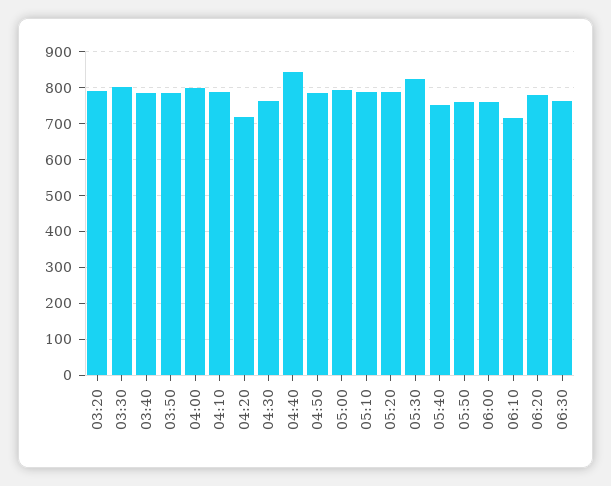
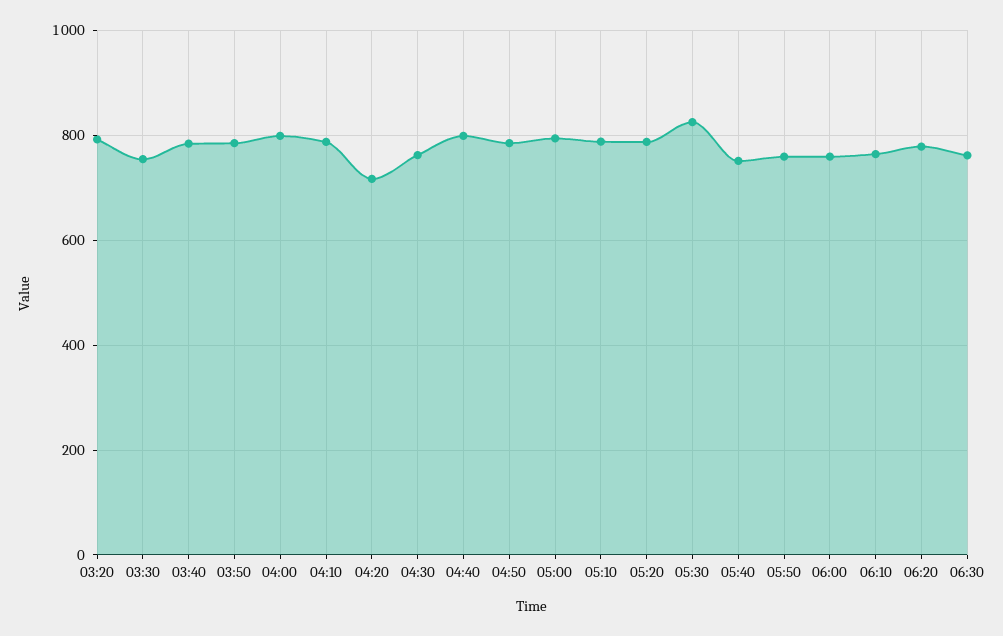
03:30: 800 -> 760
04:40: 840 -> 800
06:10: 720 -> 760

